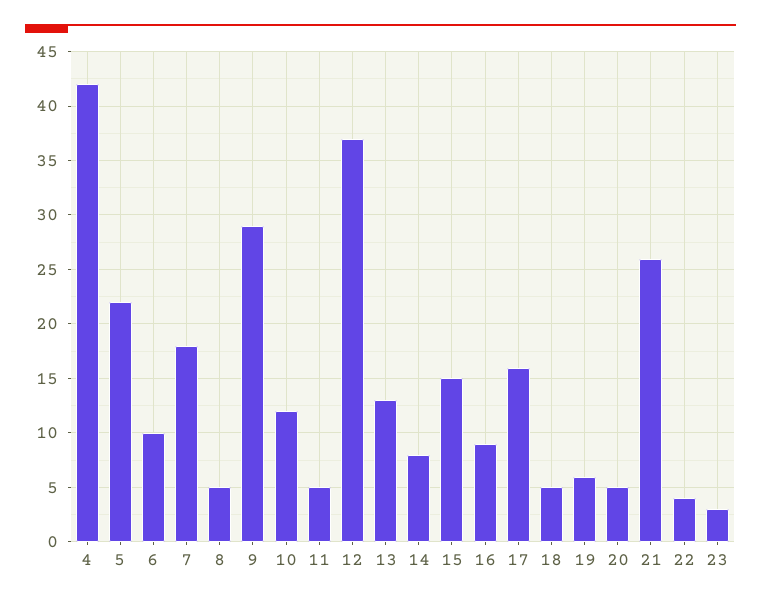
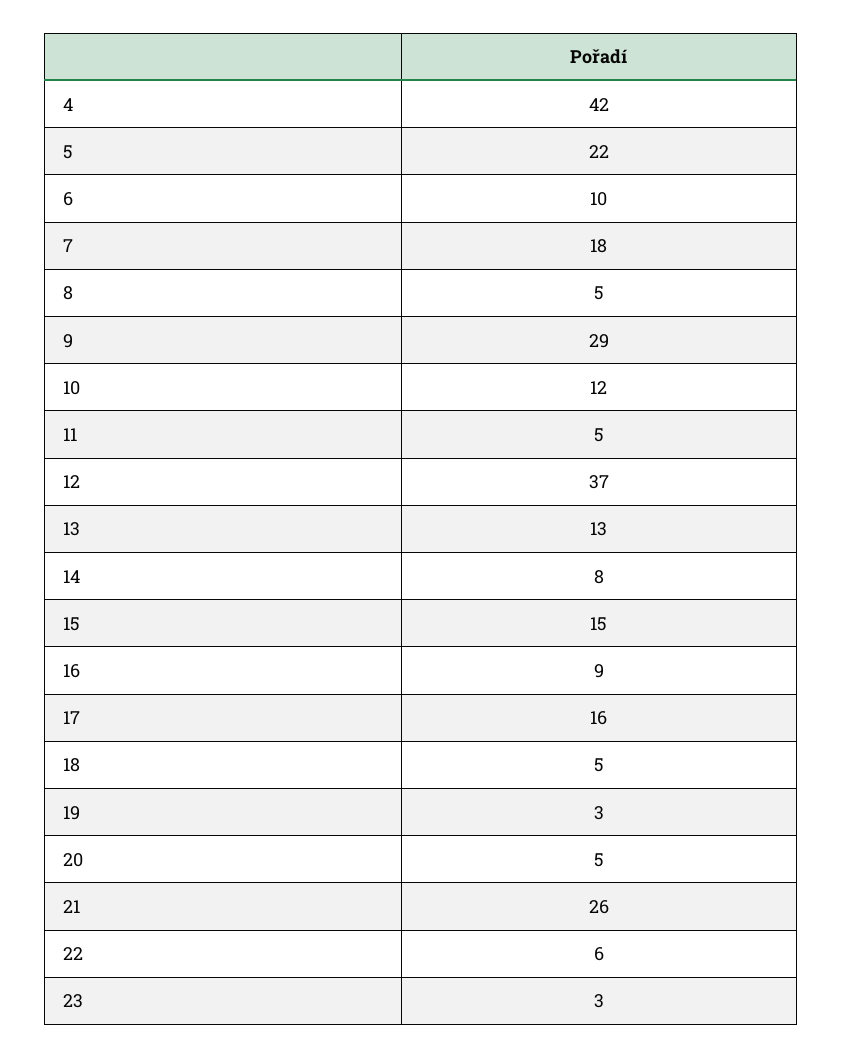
19: 6 -> 3
22: 4 -> 6

